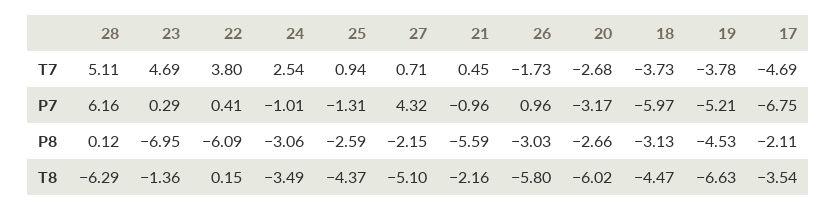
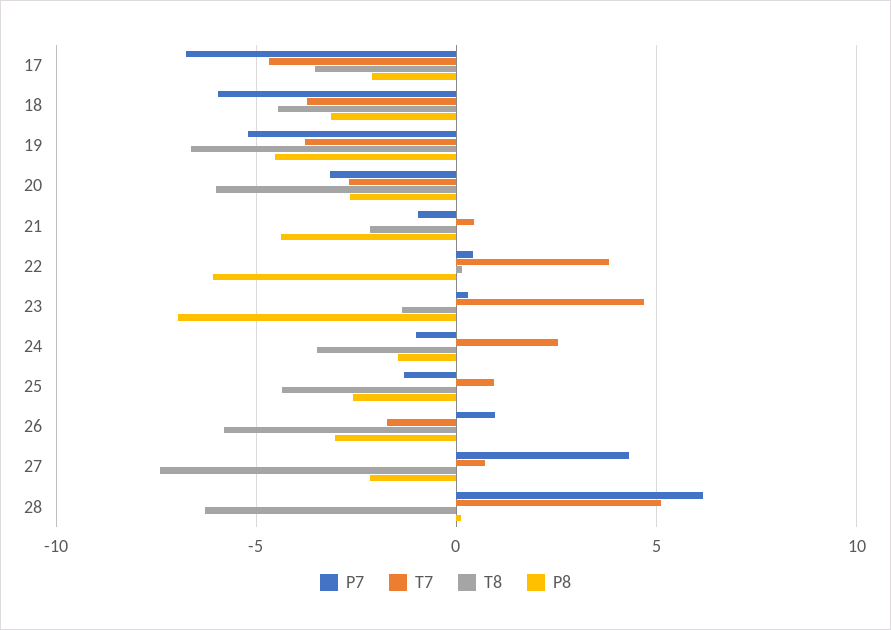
P8, 24: -3.06 -> -1.5
P8, 21: -5.59 -> -4.5
T8, 27: -5.1 -> -7.5

